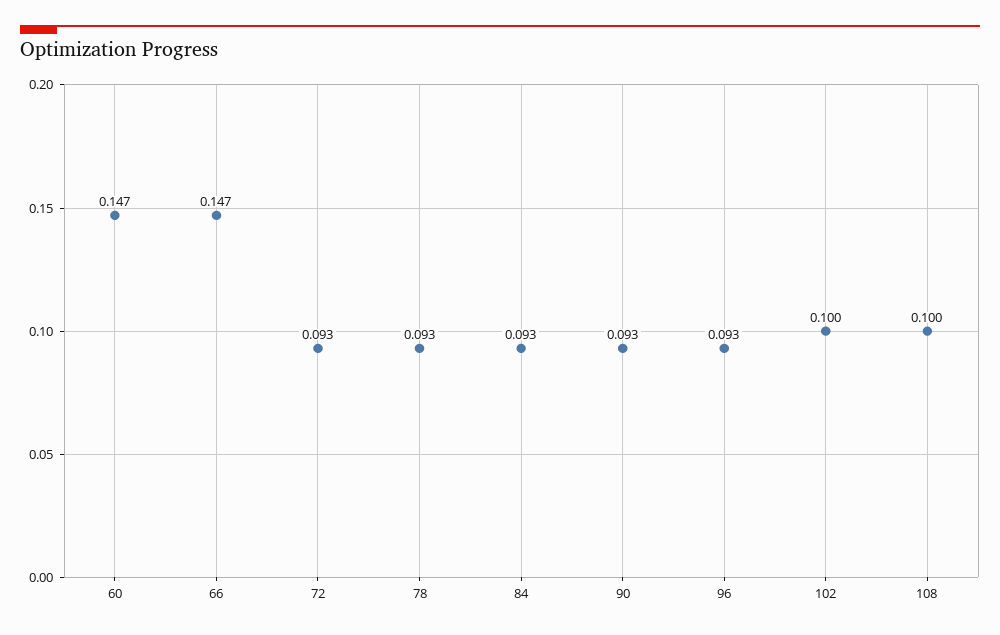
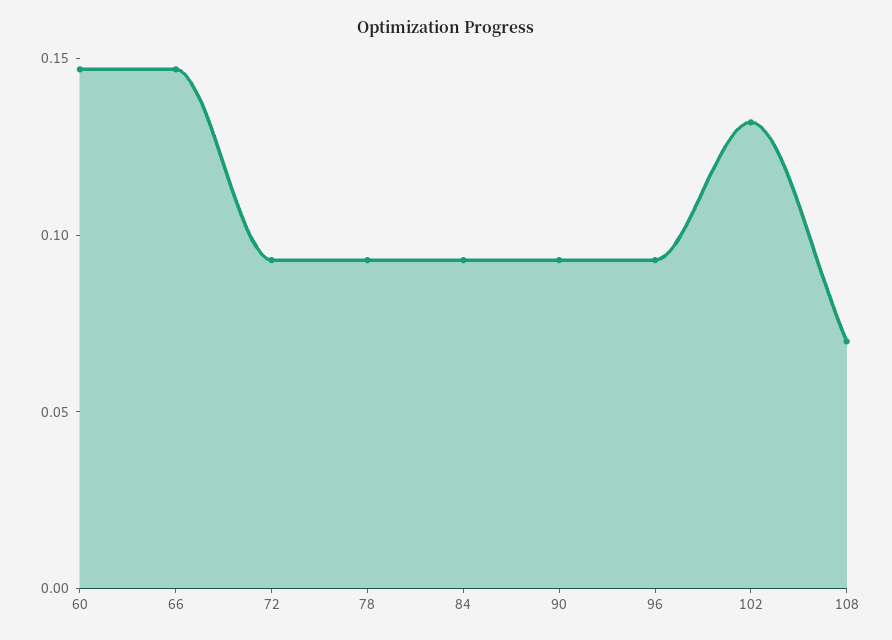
102: 0.1 -> 0.13
108: 0.1 -> 0.07

